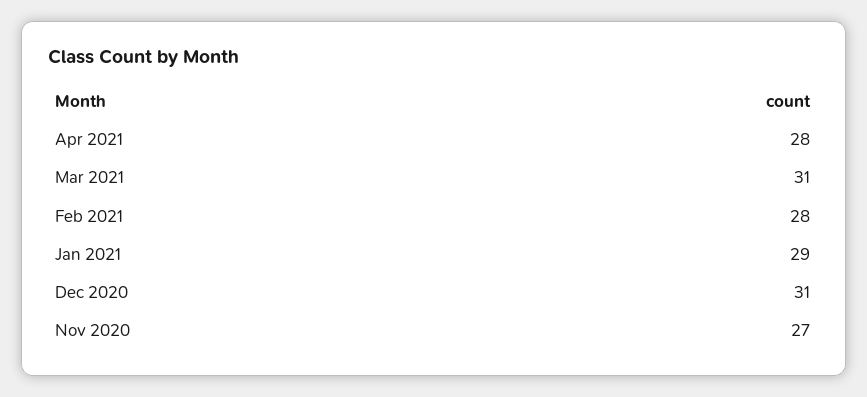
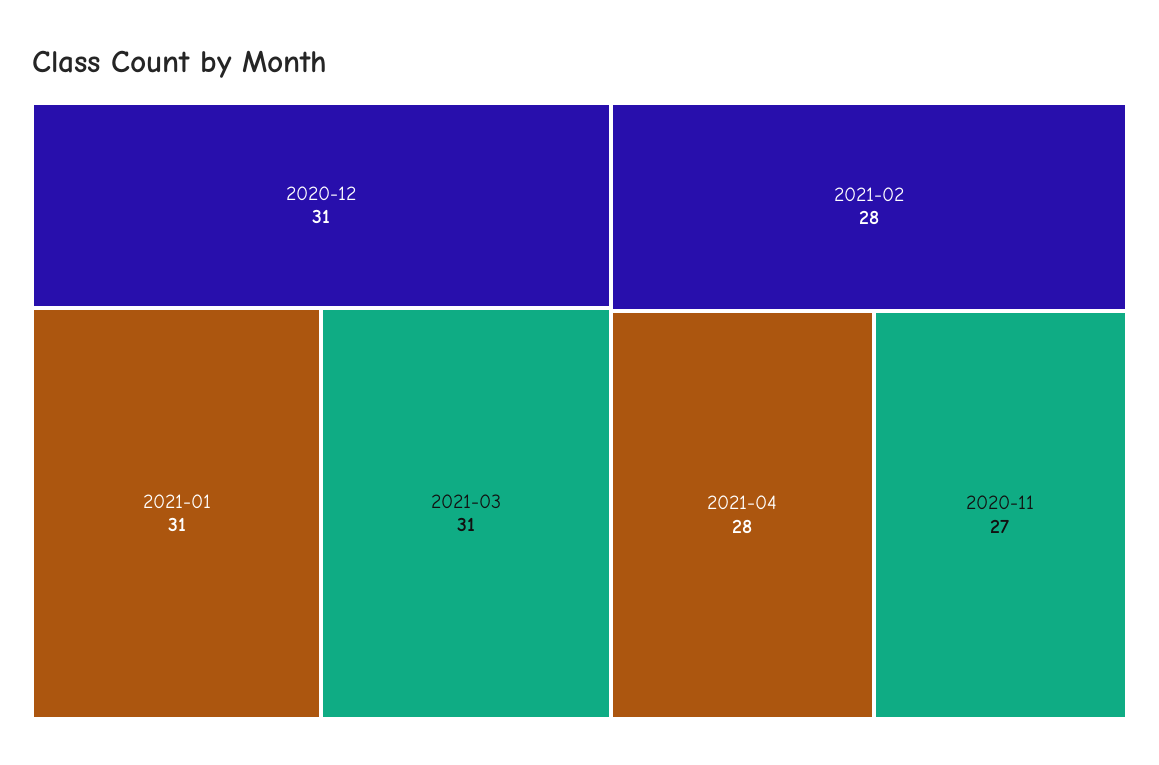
Jan 2021: 29 -> 31

